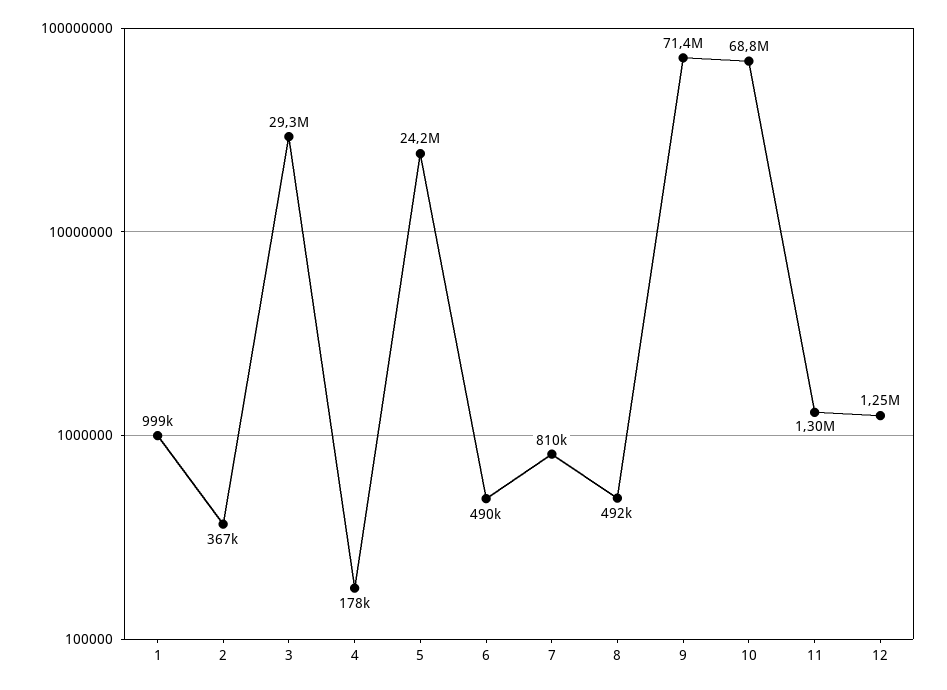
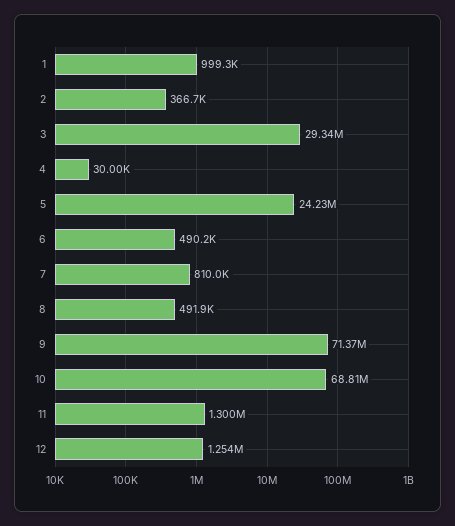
4: 178000 -> 30000

